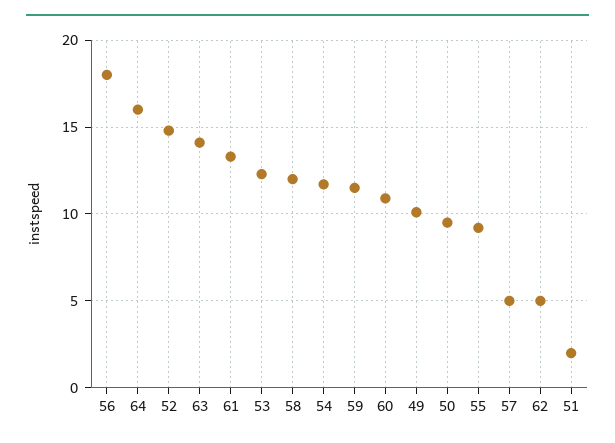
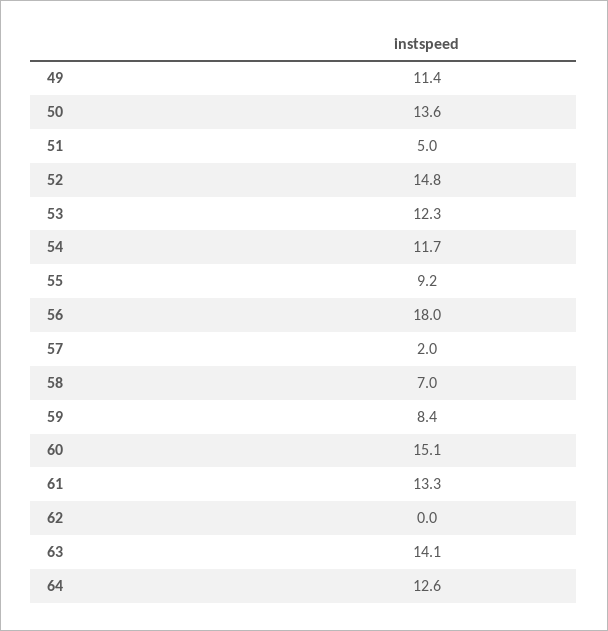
64: 16 -> 12.6
58: 12 -> 7
59: 11.5 -> 8.4
60: 11 -> 15.1
49: 10 -> 11.4
50: 9.5 -> 13.6
57: 5 -> 2
62: 5 -> 0
51: 2 -> 5

